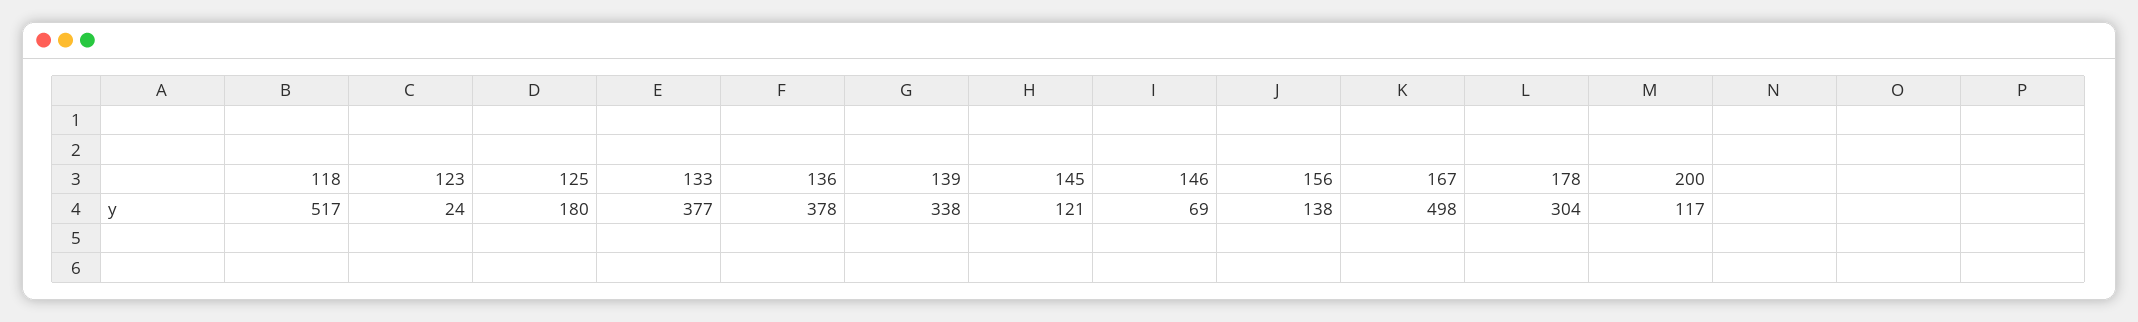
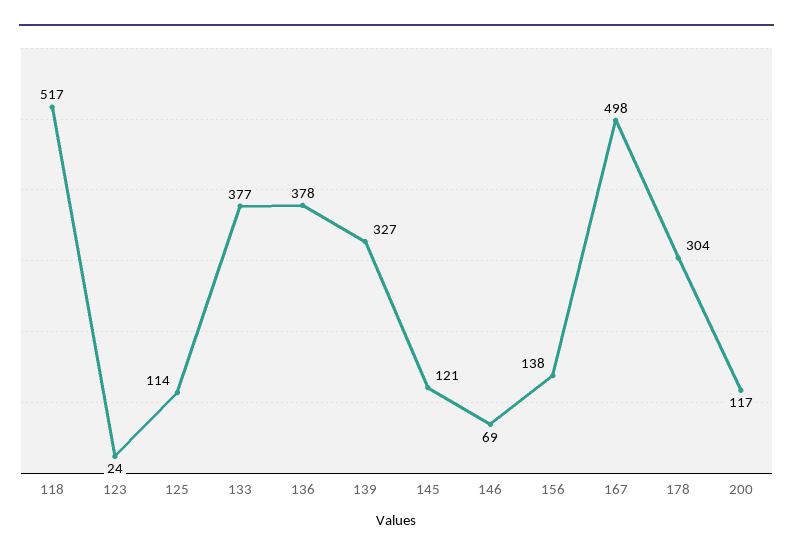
125: 180 -> 114
139: 338 -> 327

